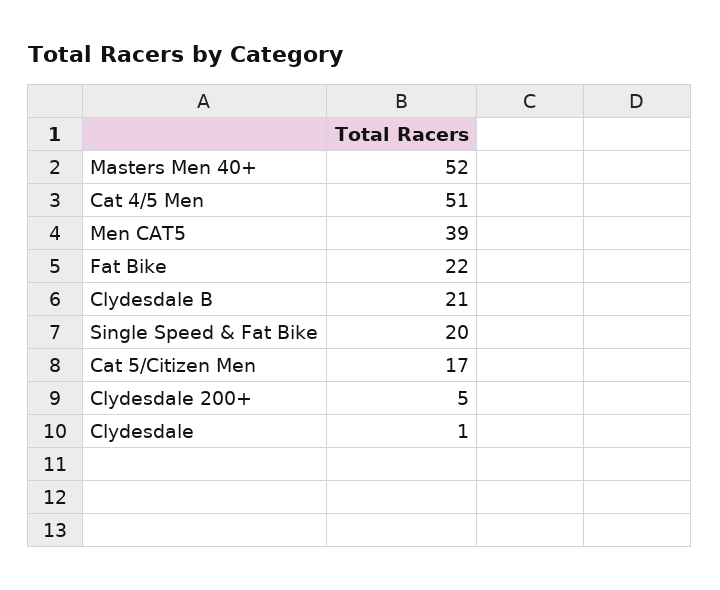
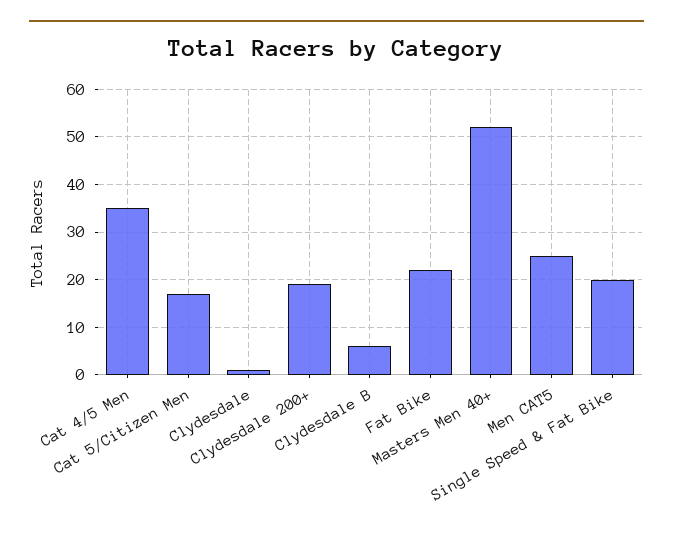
Cat 4/5 Men: 51 -> 35
Men CAT5: 39 -> 25
Clydesdale B: 21 -> 5
Clydesdale 200+: 5 -> 20

